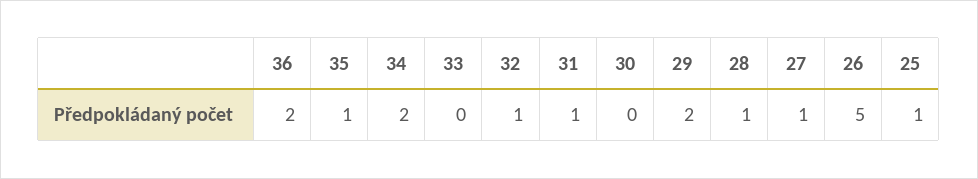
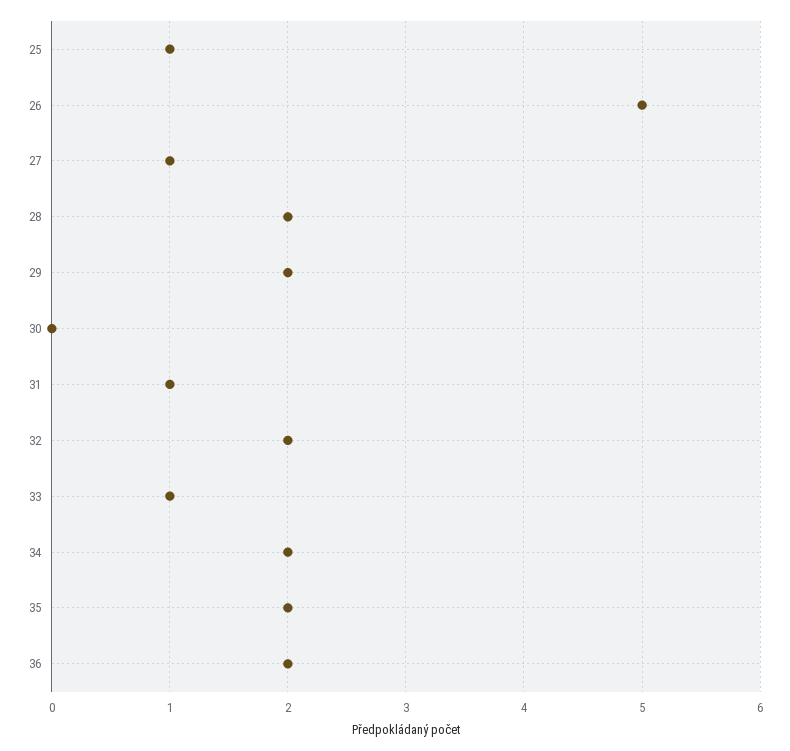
35: 1 -> 2
33: 0 -> 1
32: 1 -> 2
28: 1 -> 2

